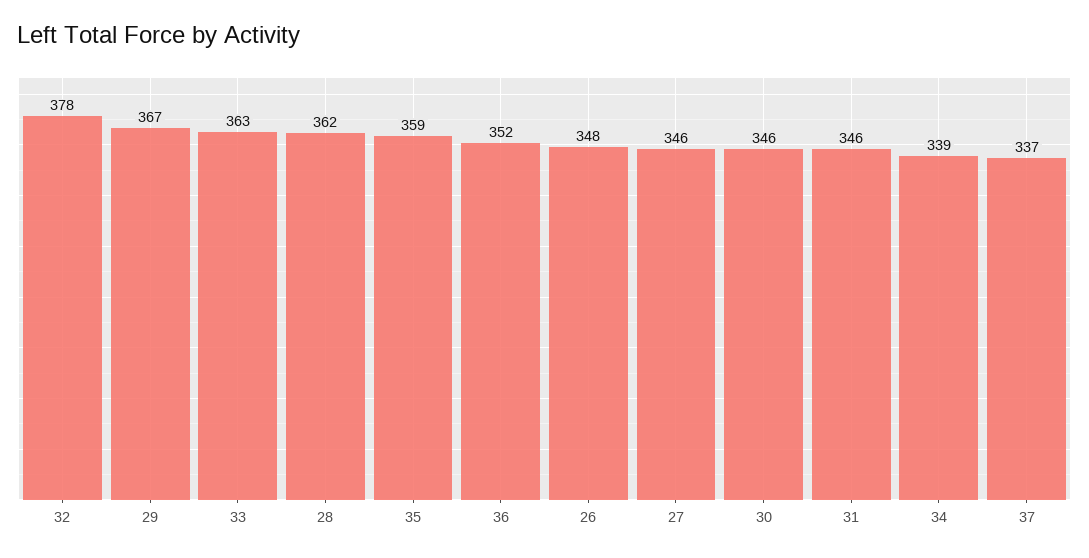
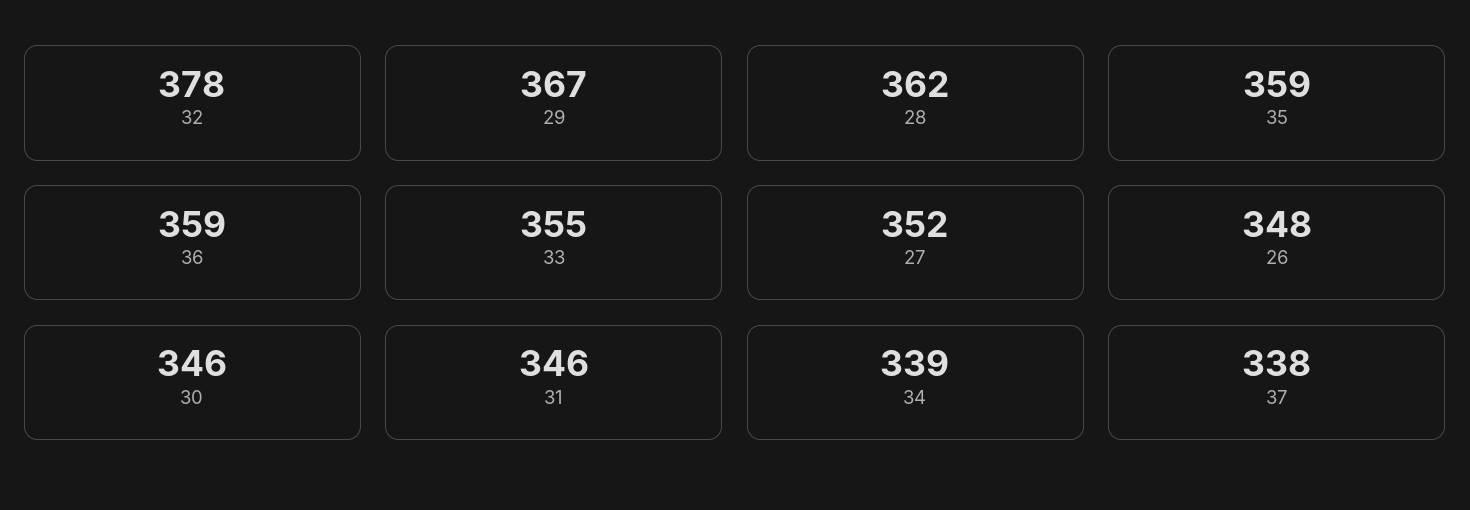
33: 363 -> 355
36: 352 -> 359
27: 346 -> 352
37: 337 -> 338

